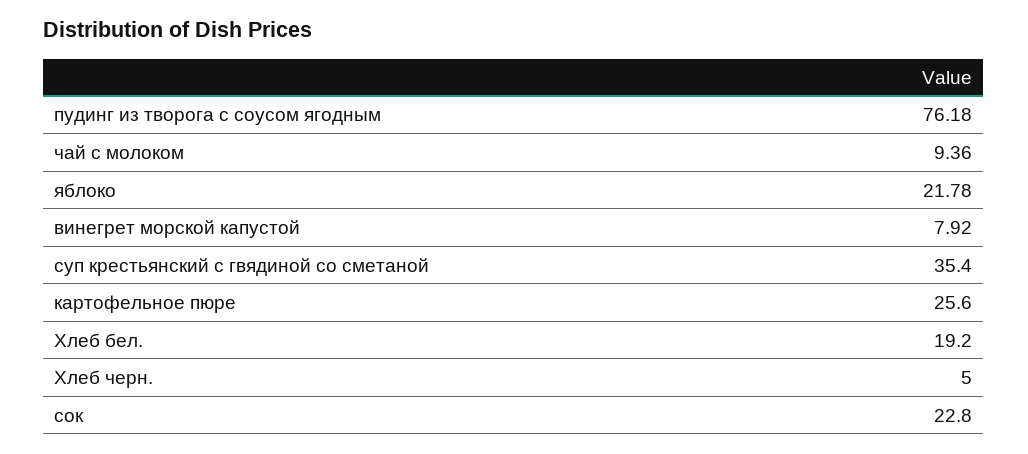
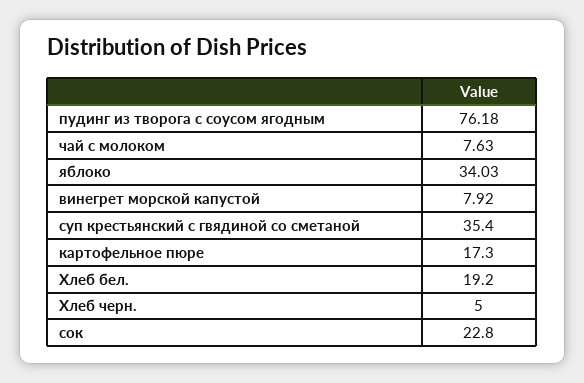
чай с молоком: 9.36 -> 7.63
яблоко: 21.78 -> 34.03
картофельное пюре: 25.6 -> 17.3

